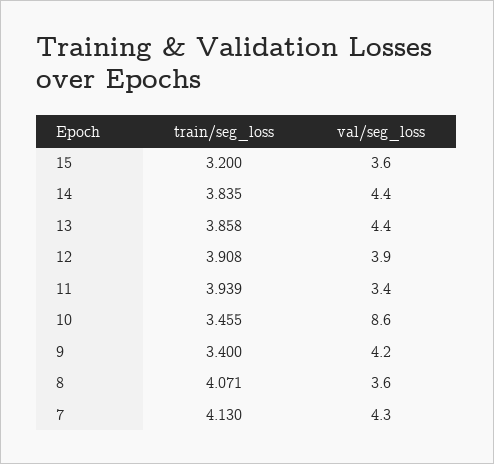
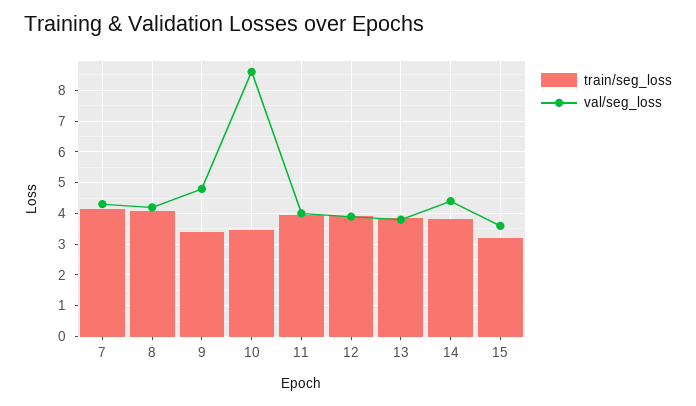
val/seg_loss, 13: 4.4 -> 3.8
val/seg_loss, 11: 3.4 -> 4
val/seg_loss, 9: 4.2 -> 4.8
val/seg_loss, 8: 3.6 -> 4.2

